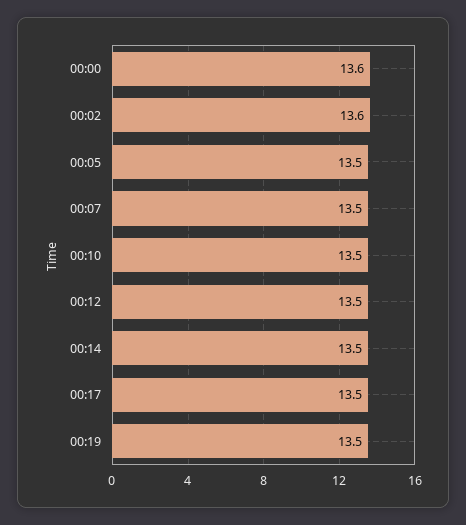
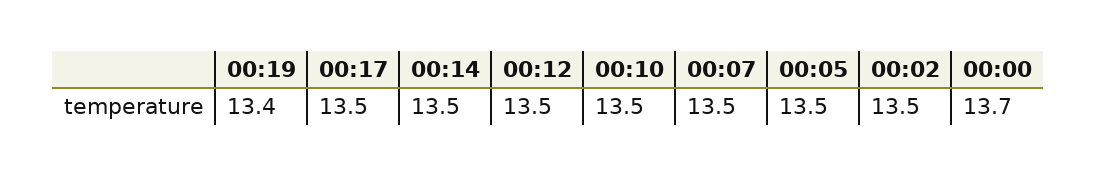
00:00: 13.6 -> 13.7
00:02: 13.6 -> 13.5
00:19: 13.5 -> 13.4

